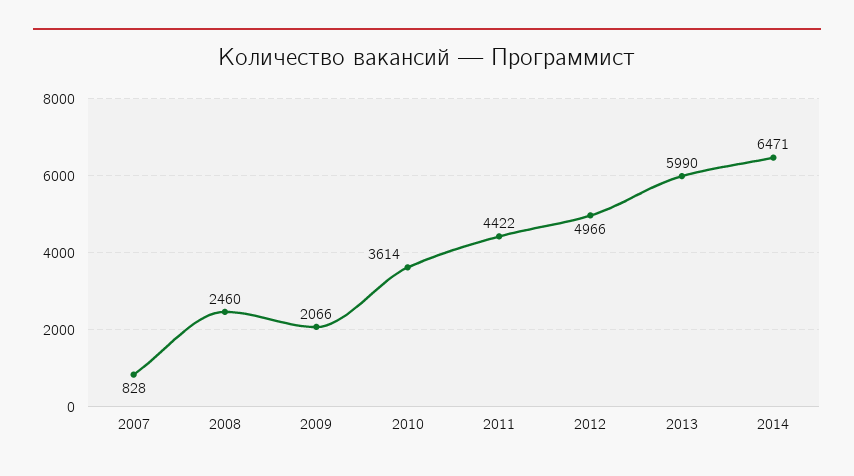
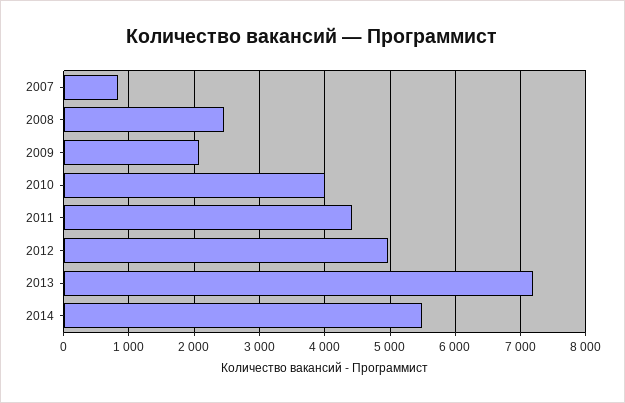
2010: 3614 -> 4000
2013: 5990 -> 7200
2014: 6471 -> 5500

